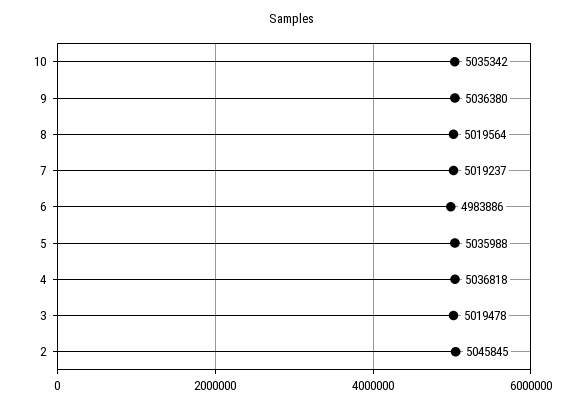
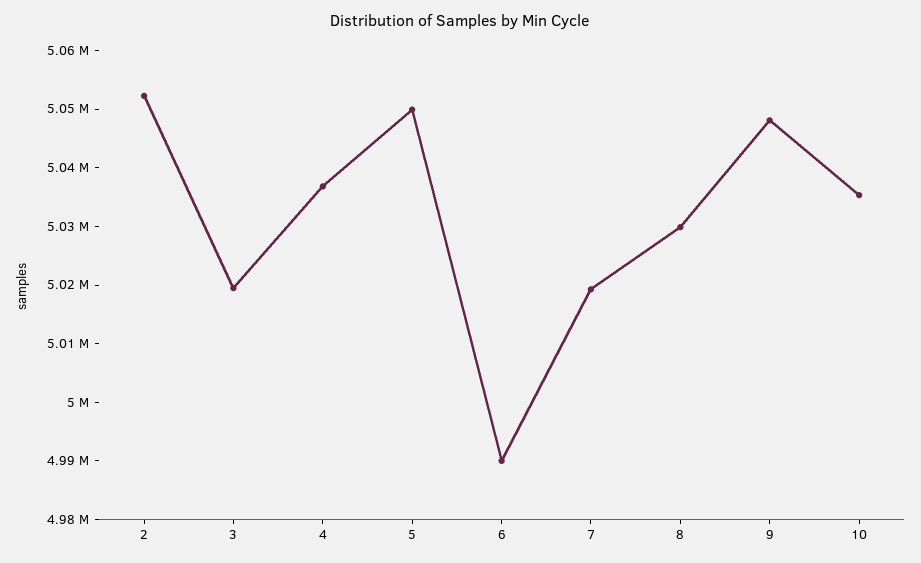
9: 5036380 -> 5048000
8: 5019564 -> 5030000
6: 4983886 -> 4990000
5: 5035988 -> 5050000
2: 5045845 -> 5052000

